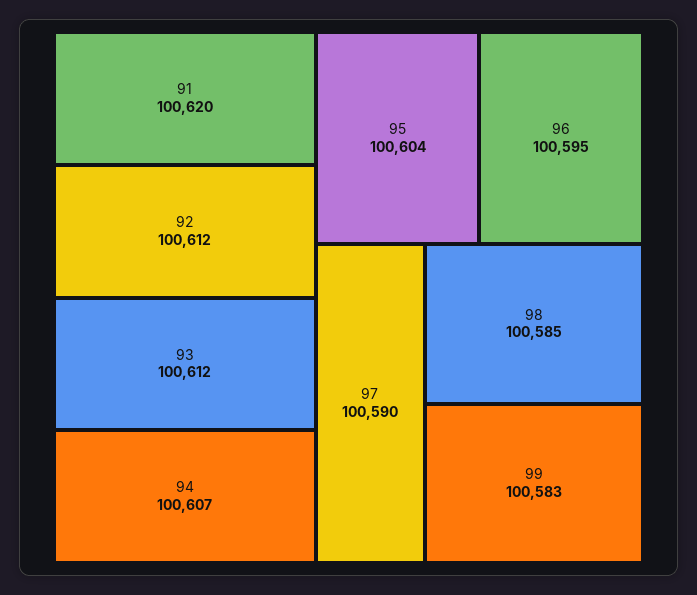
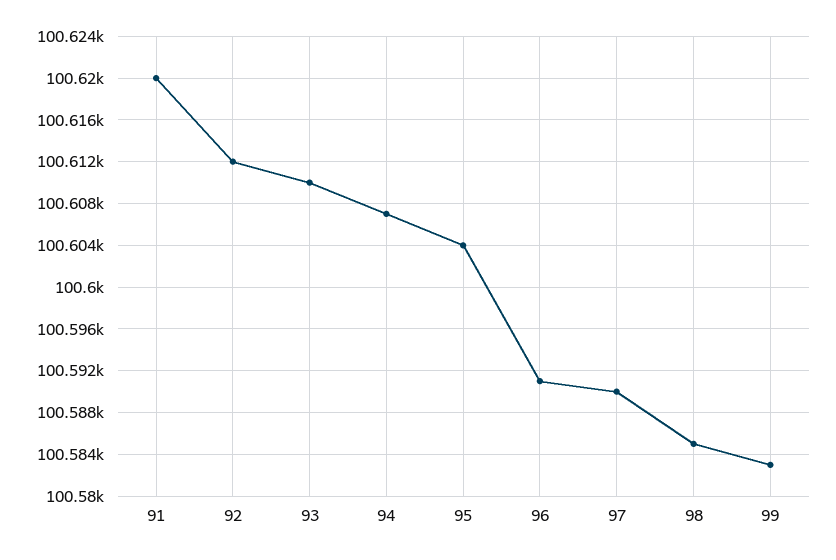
93: 100612 -> 100610
96: 100595 -> 100591

